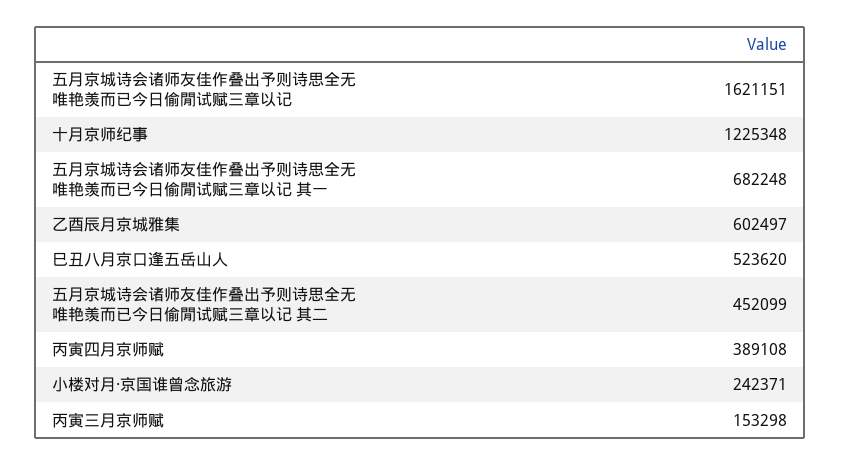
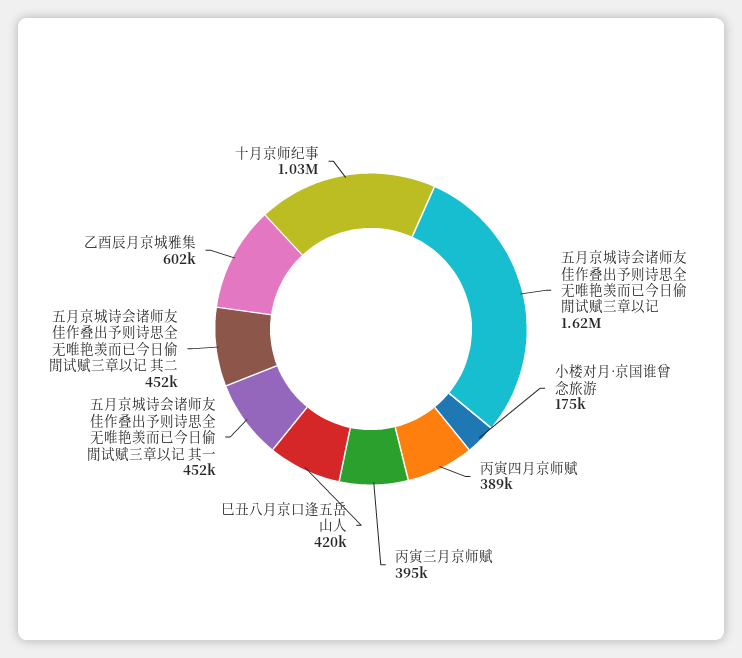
十月京师纪事: 1225348 -> 1030000
五月京城诗会诸师友佳作叠出予则诗思全无唯艳羡而已今日偷閒试赋三章以记 其一: 682248 -> 452000
巳丑八月京口逢五岳山人: 523620 -> 420000
小楼对月·京国谁曾念旅游: 242371 -> 175000
丙寅三月京师赋: 153298 -> 395000

